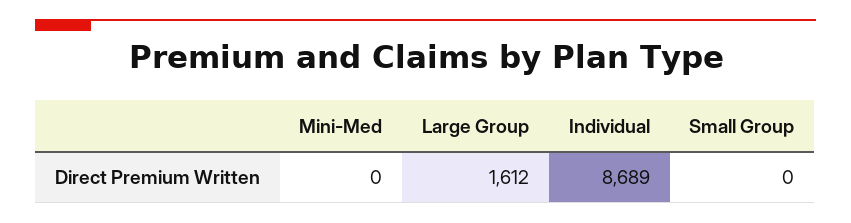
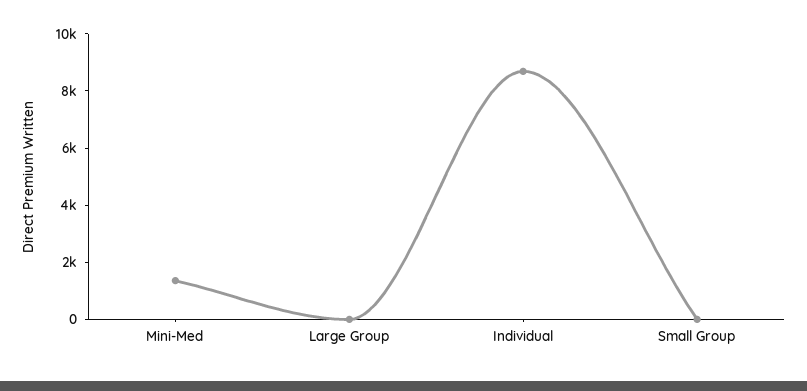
Mini-Med: 0 -> 1500
Large Group: 1612 -> 0

